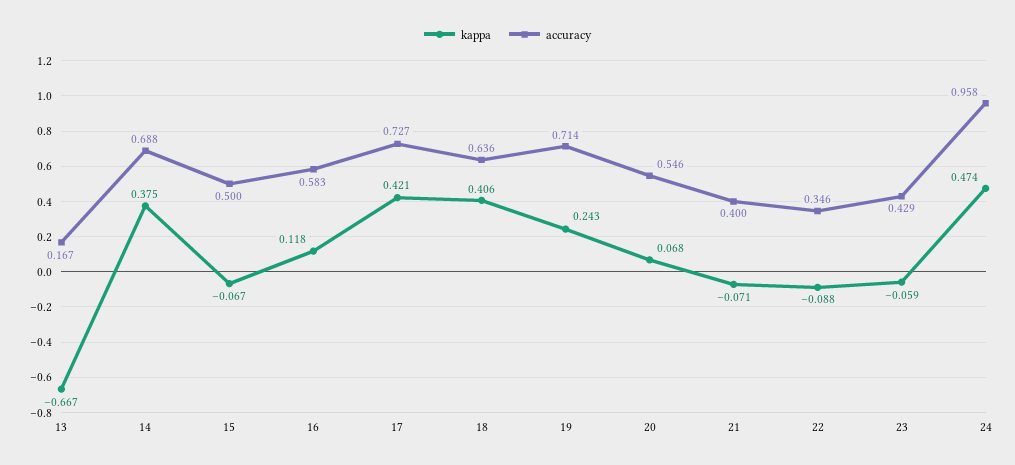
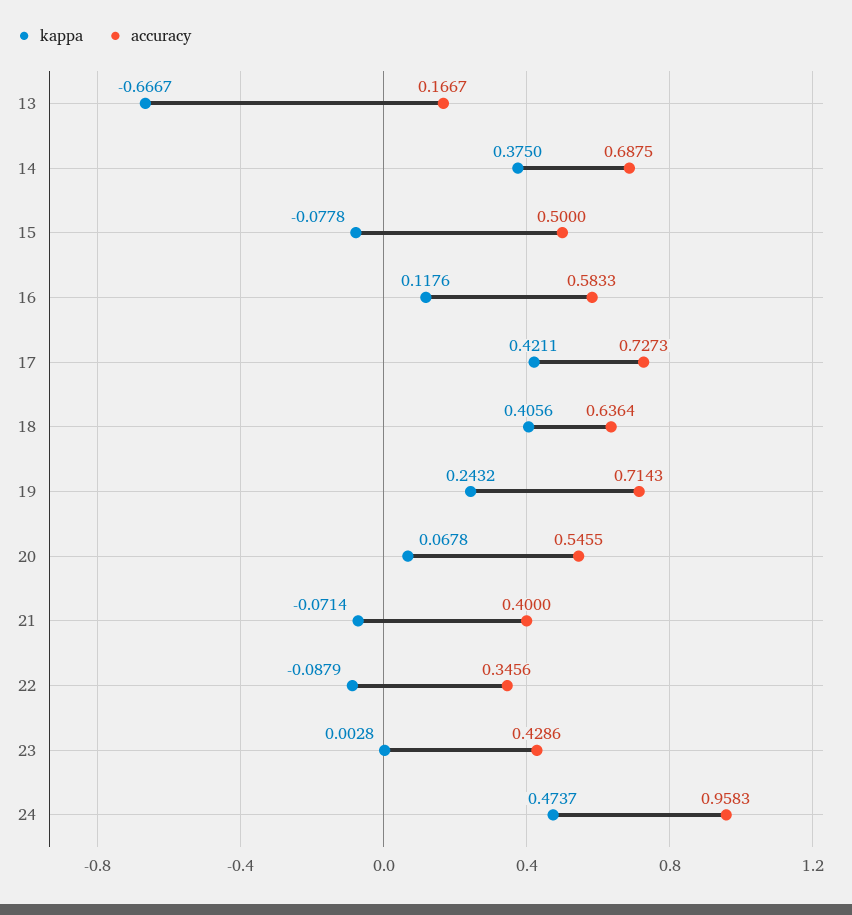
kappa, 15: -0.067 -> -0.0778
kappa, 23: -0.059 -> 0.0028

